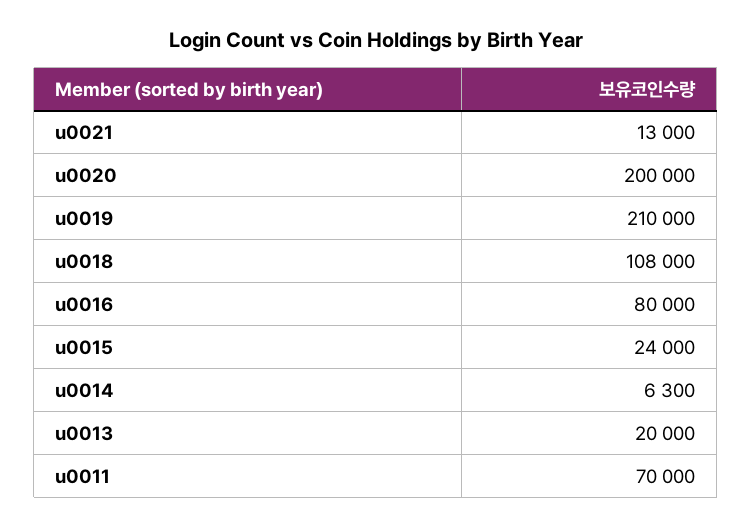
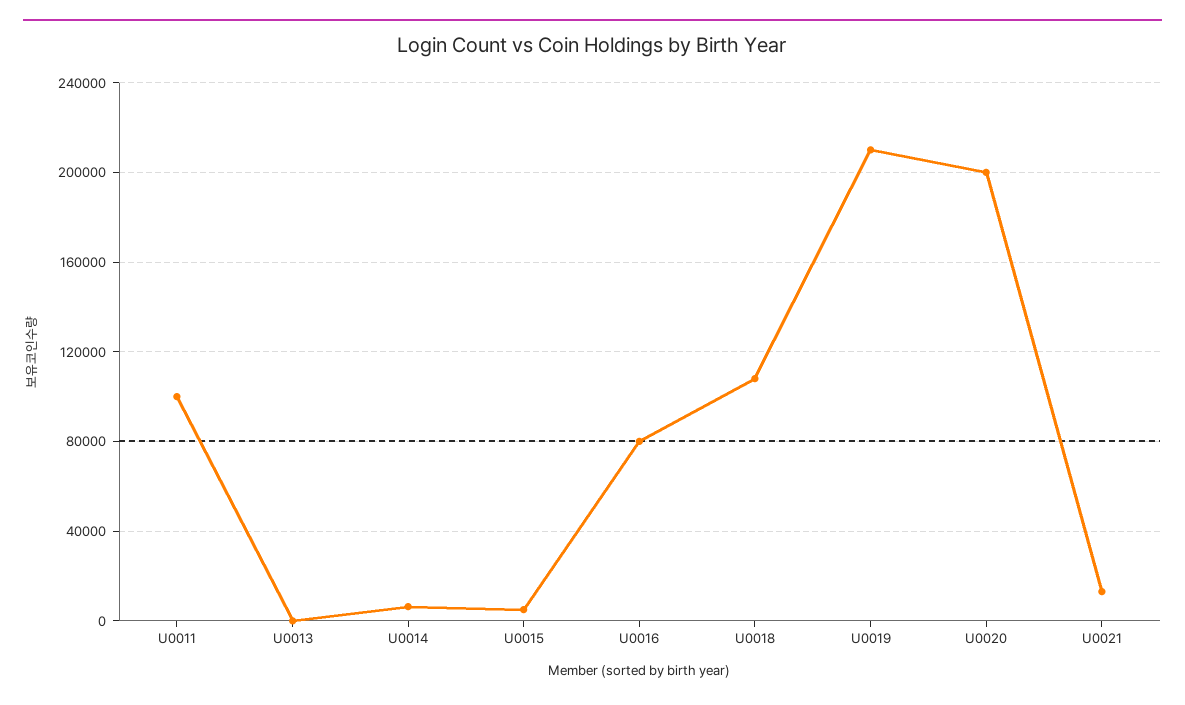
u0015: 24000 -> 5000
u0013: 20000 -> 0
u0011: 70000 -> 100000

